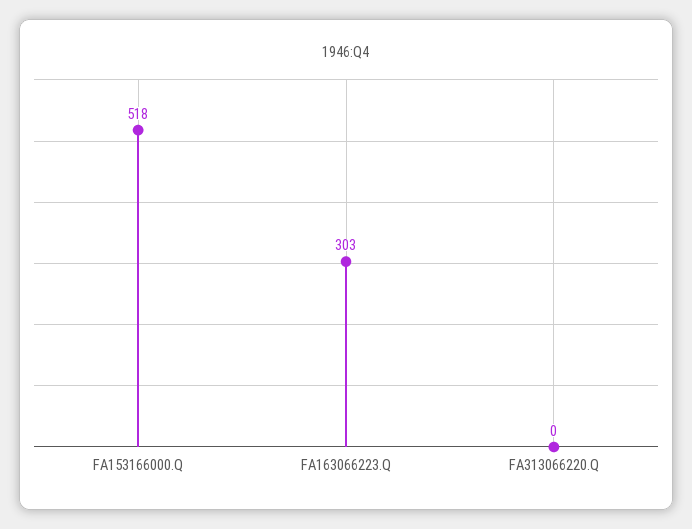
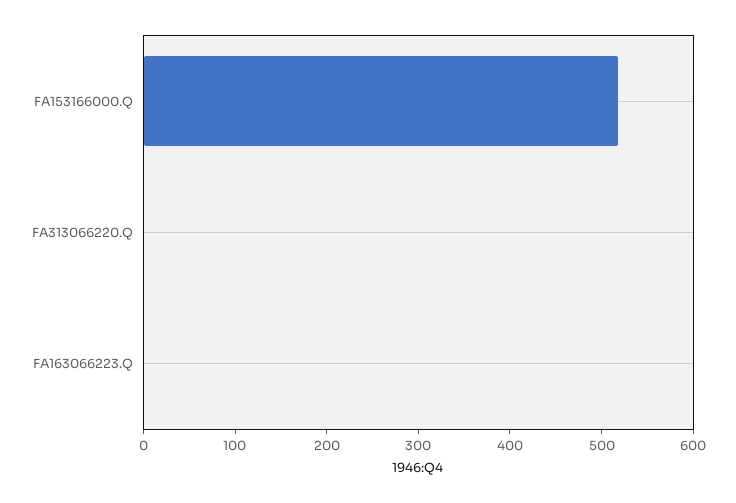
FA163066223.Q: 303 -> 0

